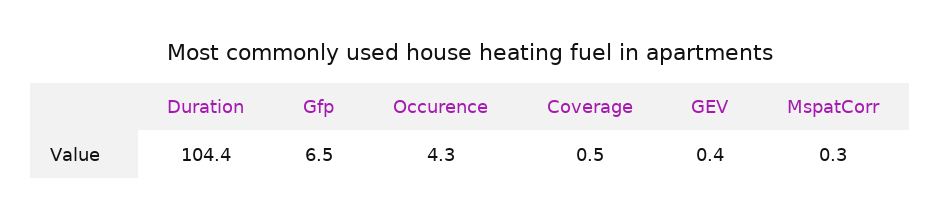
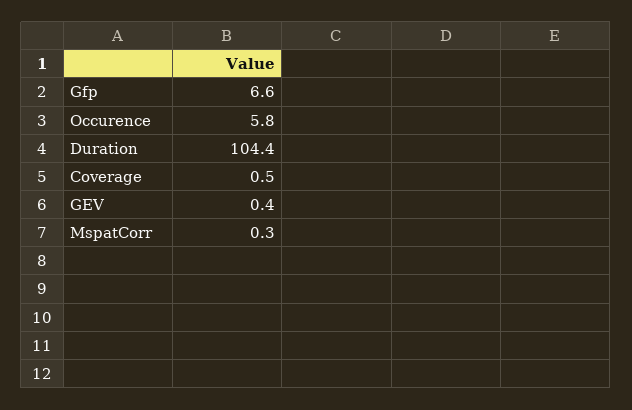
Gfp: 6.5 -> 6.6
Occurence: 4.3 -> 5.8

